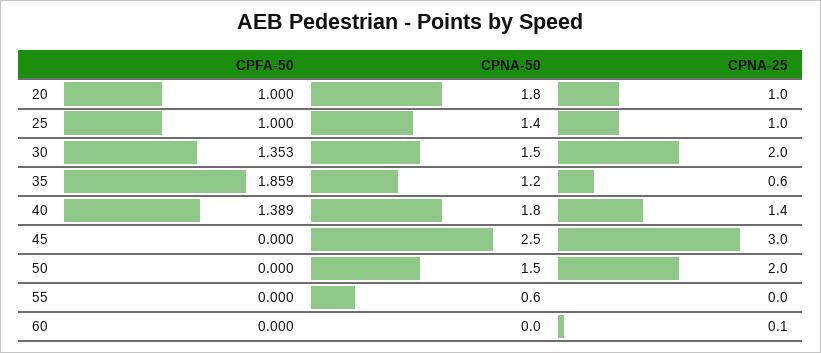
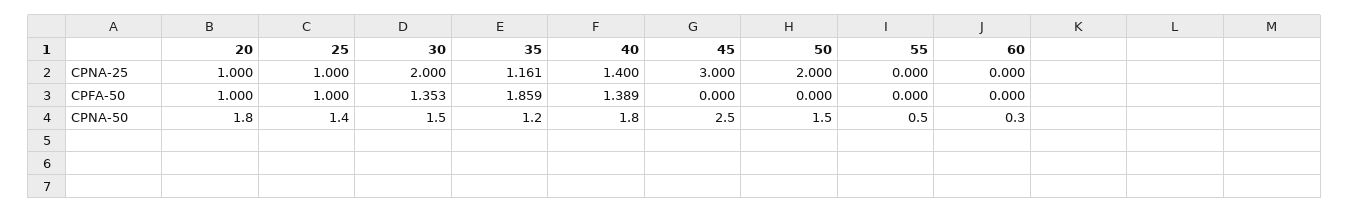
CPNA-25, 35: 0.6 -> 1.161
CPNA-50, 55: 0.6 -> 0.5
CPNA-50, 60: 0 -> 0.3
CPNA-25, 60: 0.1 -> 0

